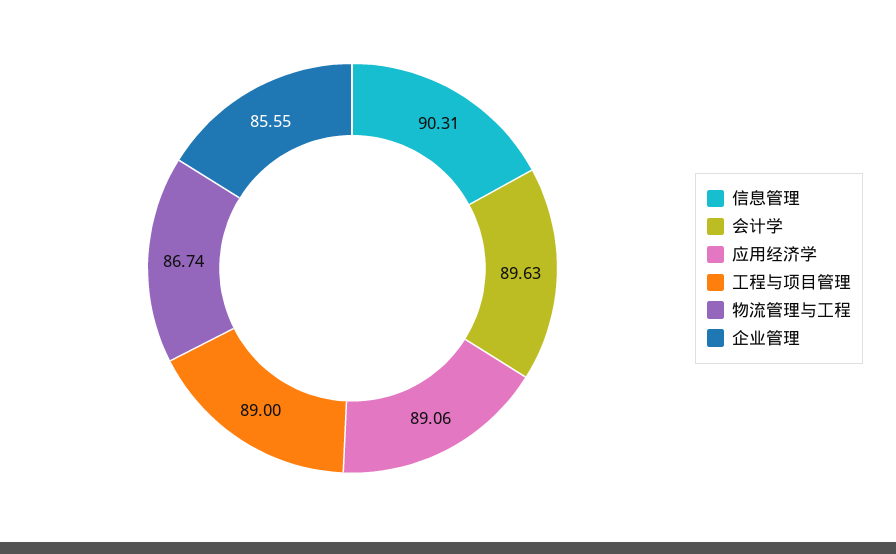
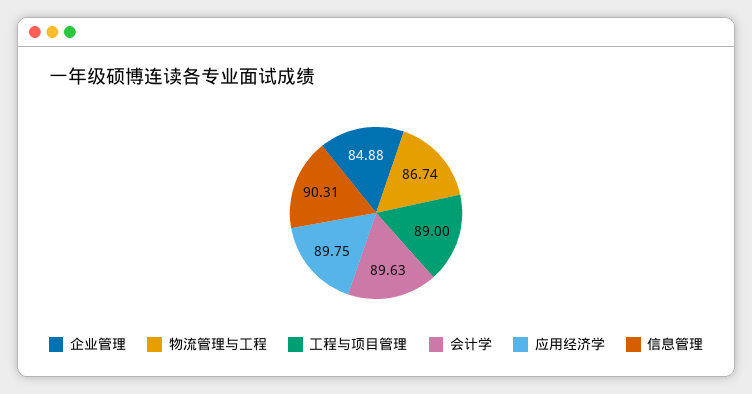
应用经济学: 89.06 -> 89.75
企业管理: 85.55 -> 84.88

